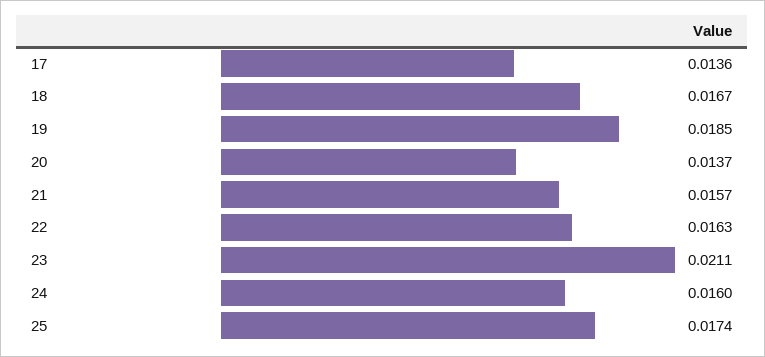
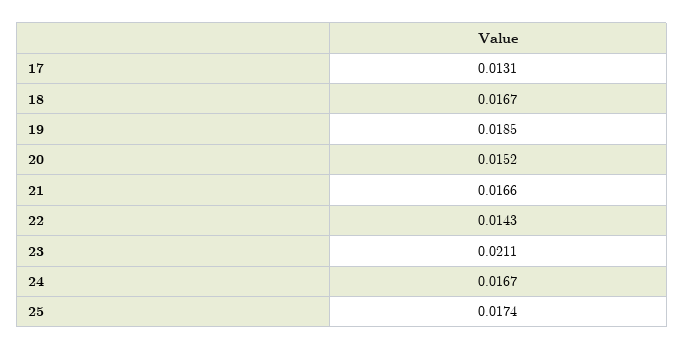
17: 0.0136 -> 0.0131
20: 0.0137 -> 0.0152
21: 0.0157 -> 0.0166
22: 0.0163 -> 0.0143
24: 0.016 -> 0.0167

